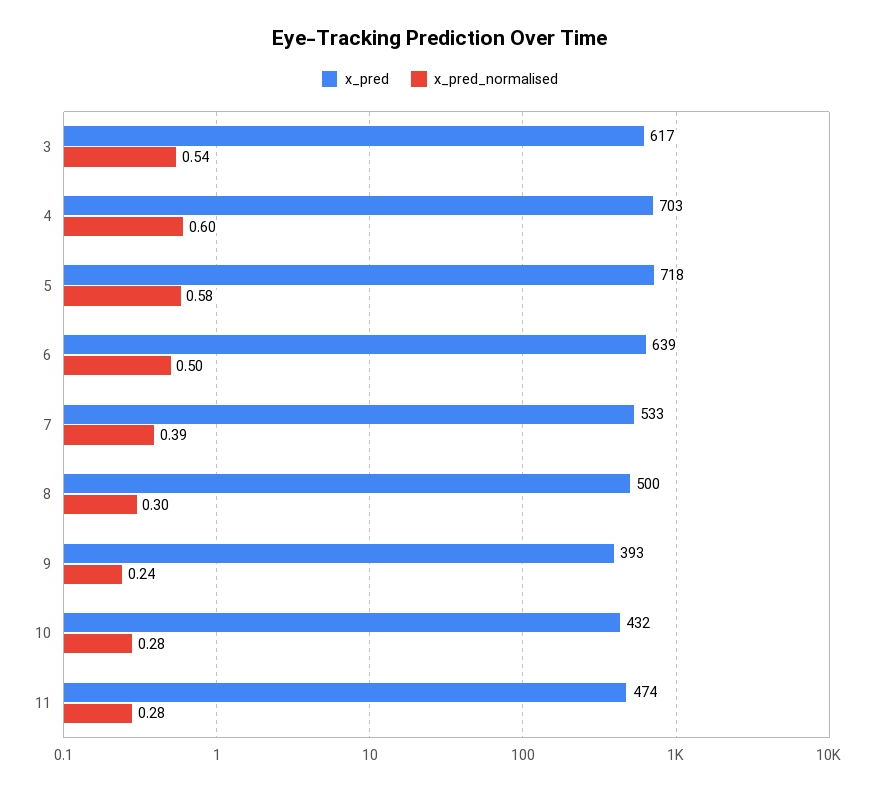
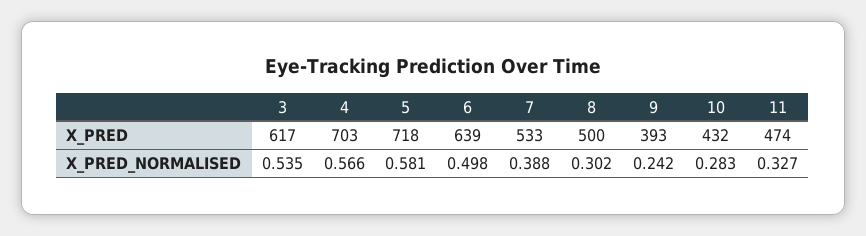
x_pred_normalised, 4: 0.6 -> 0.566
x_pred_normalised, 11: 0.28 -> 0.327

